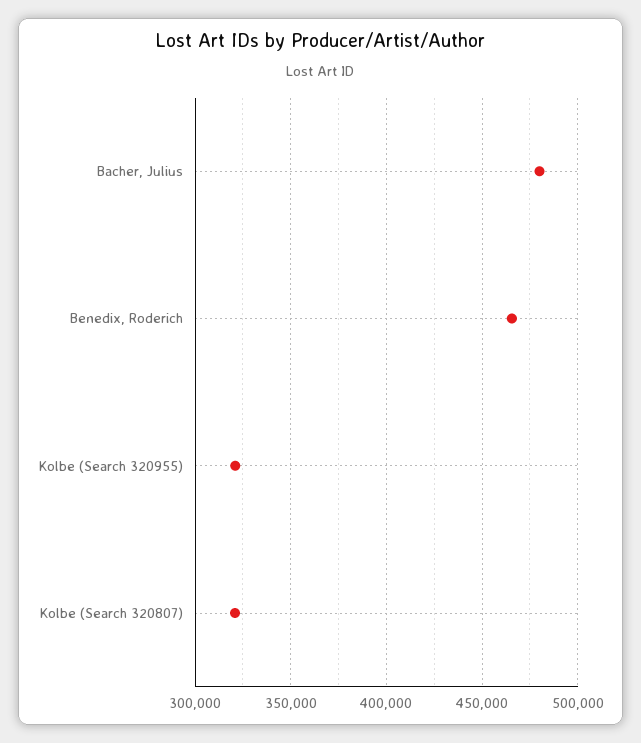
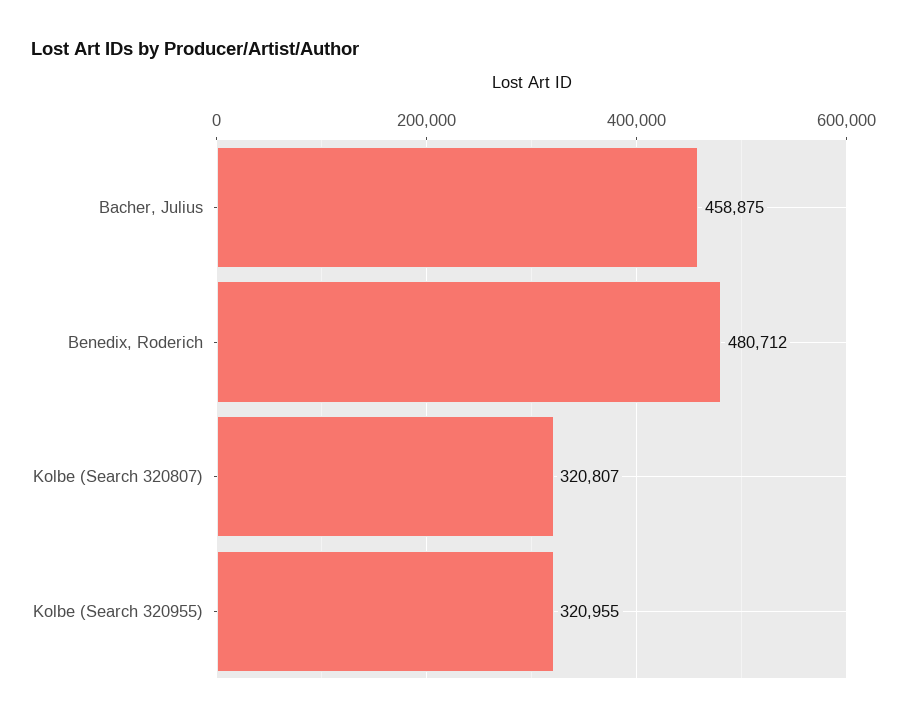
Bacher, Julius: 480000 -> 458875
Benedix, Roderich: 465000 -> 480712

